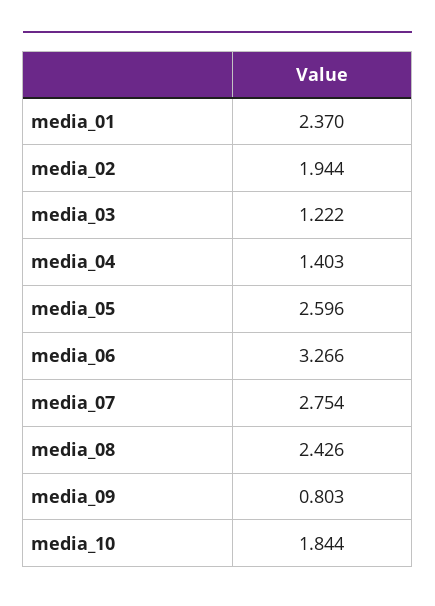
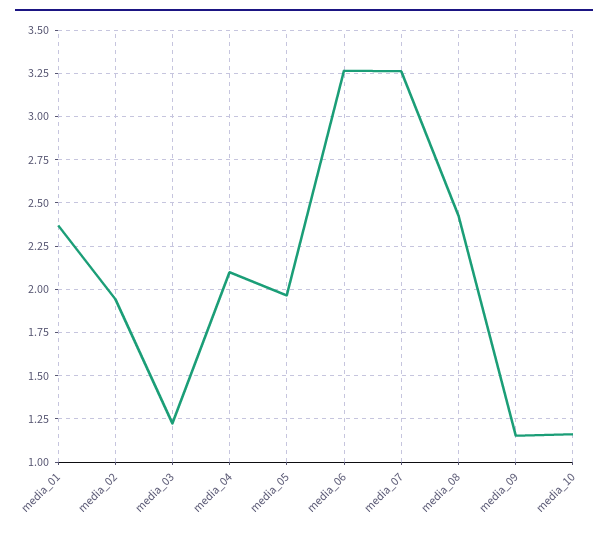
media_04: 1.403 -> 2.1
media_05: 2.596 -> 1.95
media_07: 2.754 -> 3.25
media_09: 0.803 -> 1.15
media_10: 1.844 -> 1.15

